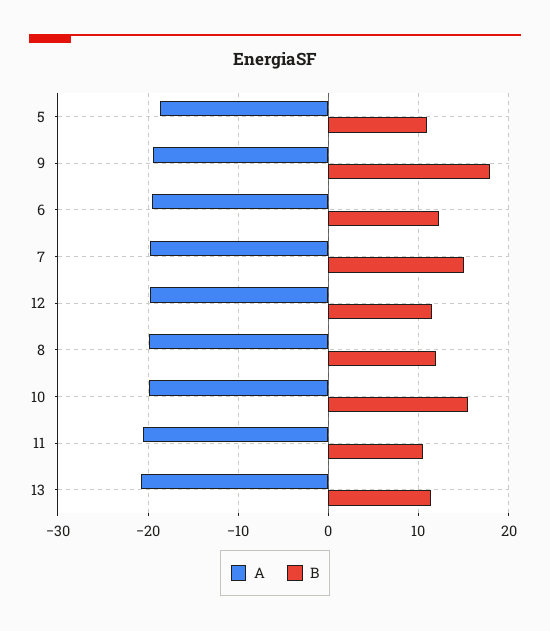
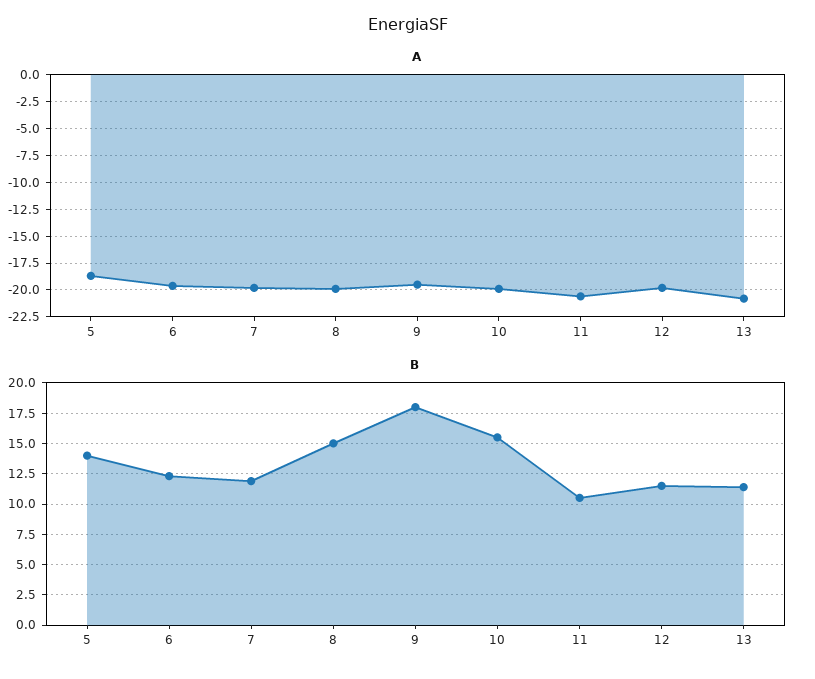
B, 5: 11 -> 14
B, 7: 15 -> 12
B, 8: 12 -> 15

